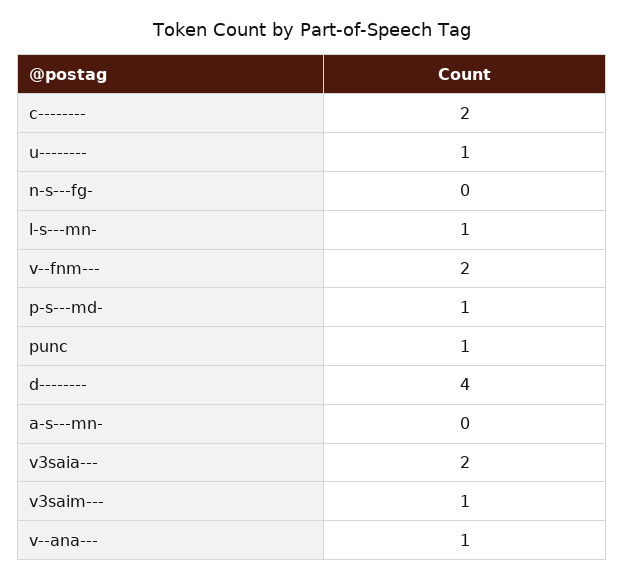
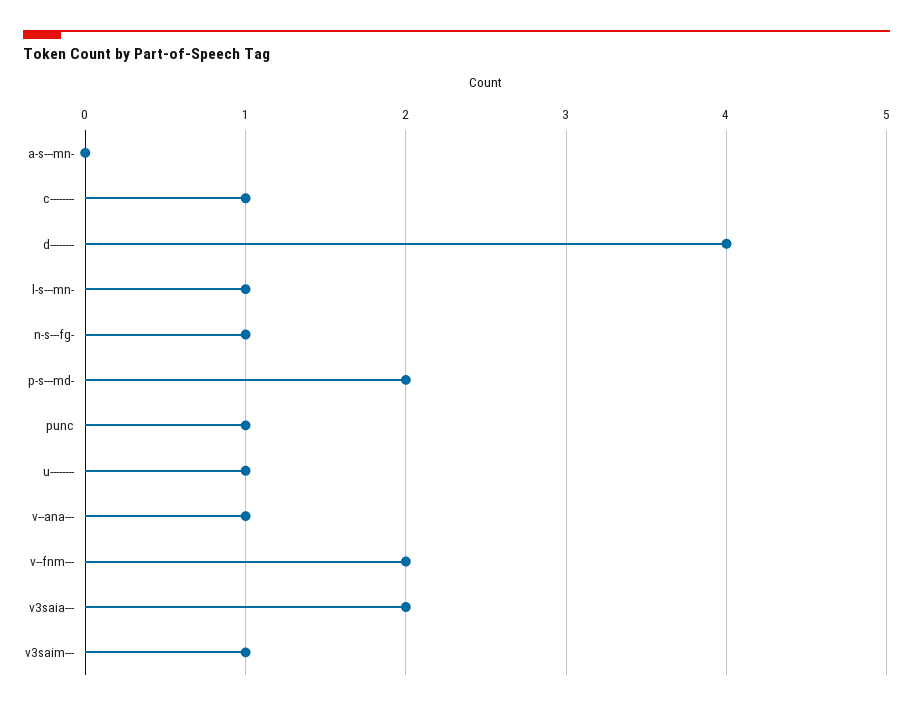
c--------: 2 -> 1
n-s---fg-: 0 -> 1
p-s---md-: 1 -> 2

